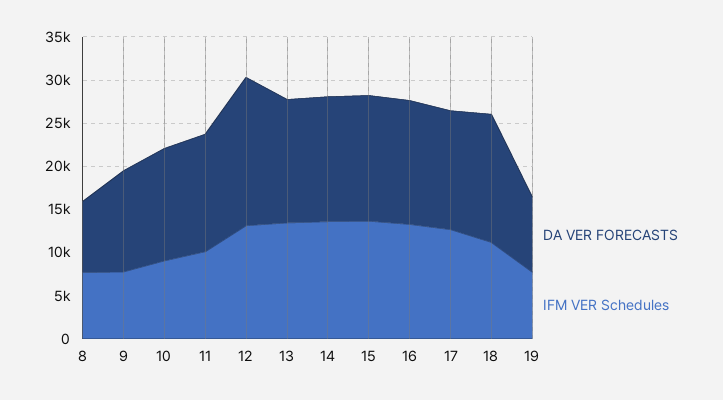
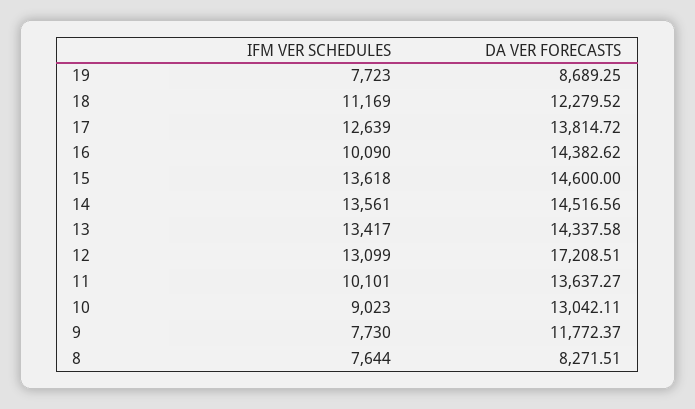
IFM VER Schedules, 16: 13000 -> 10090
DA VER FORECASTS, 18: 15000 -> 12279.52

